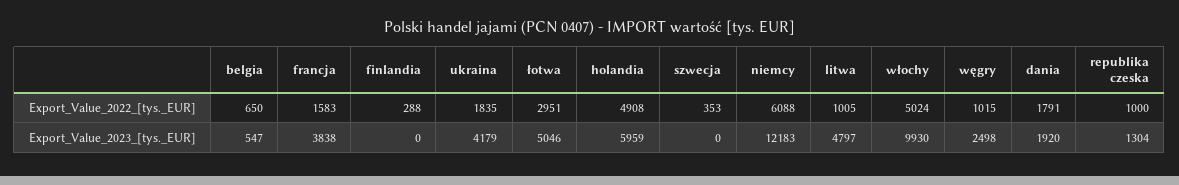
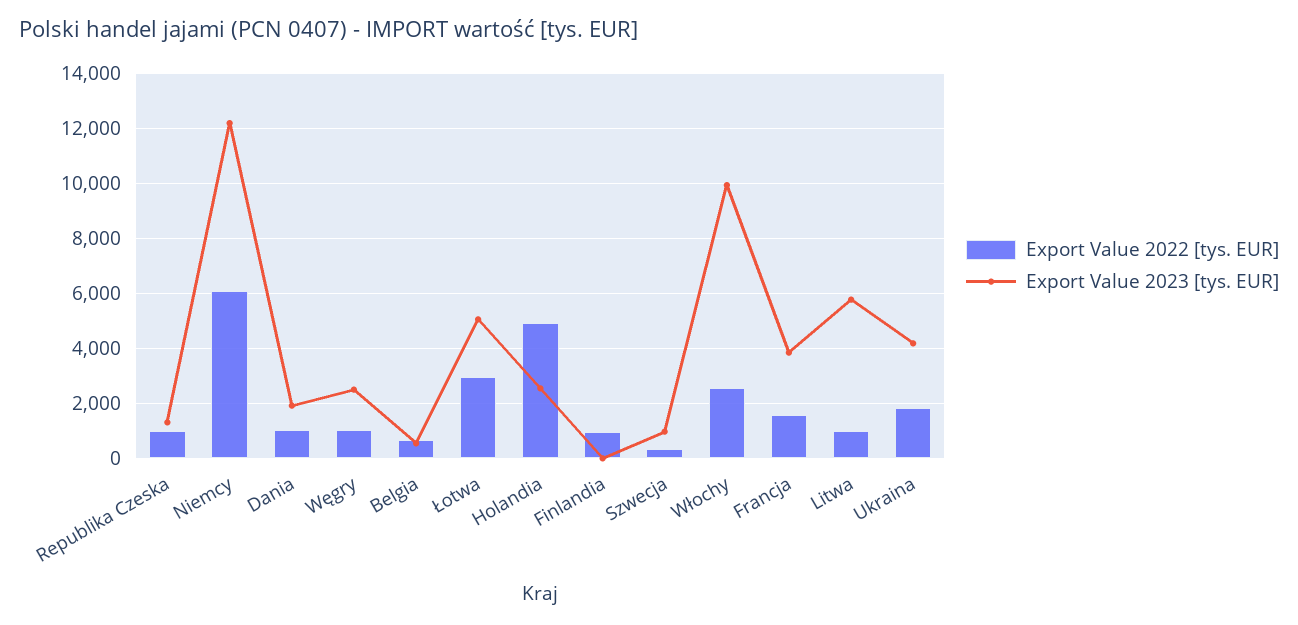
Export_Value_2022_[tys._EUR], finlandia: 288 -> 1000
Export_Value_2022_[tys._EUR], włochy: 5024 -> 2500
Export_Value_2022_[tys._EUR], dania: 1791 -> 1000
Export_Value_2023_[tys._EUR], holandia: 5959 -> 2500
Export_Value_2023_[tys._EUR], szwecja: 0 -> 1000
Export_Value_2023_[tys._EUR], litwa: 4797 -> 5750

